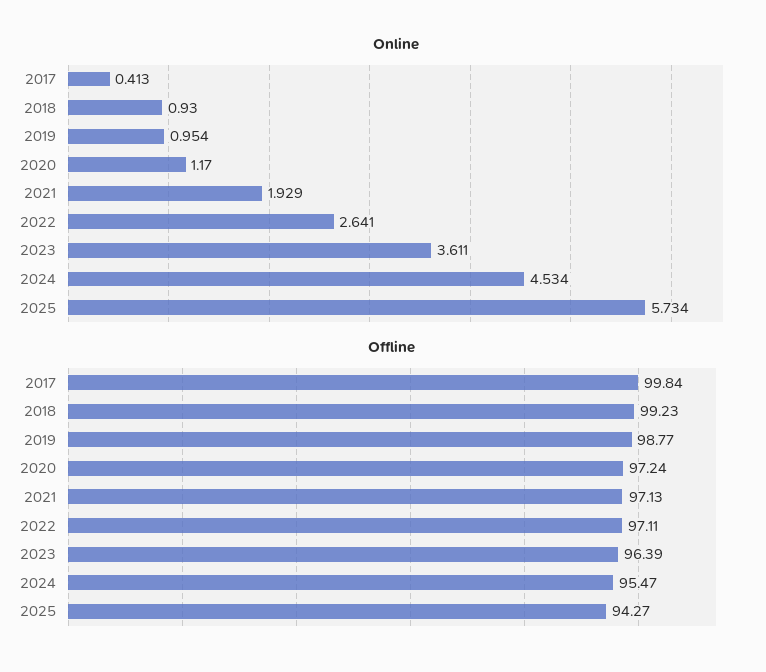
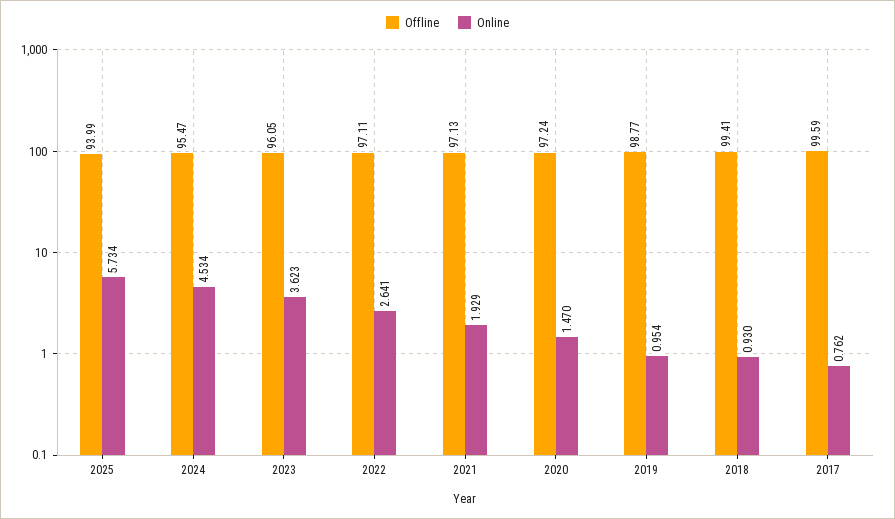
Online, 2017: 0.413 -> 0.762
Online, 2020: 1.17 -> 1.47
Online, 2023: 3.611 -> 3.623
Offline, 2017: 99.84 -> 99.59
Offline, 2018: 99.23 -> 99.41
Offline, 2023: 96.39 -> 96.05
Offline, 2025: 94.27 -> 93.99

